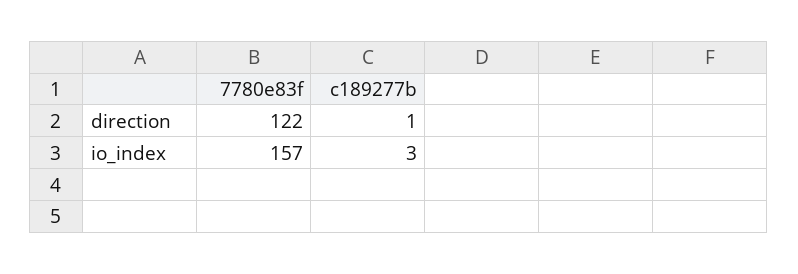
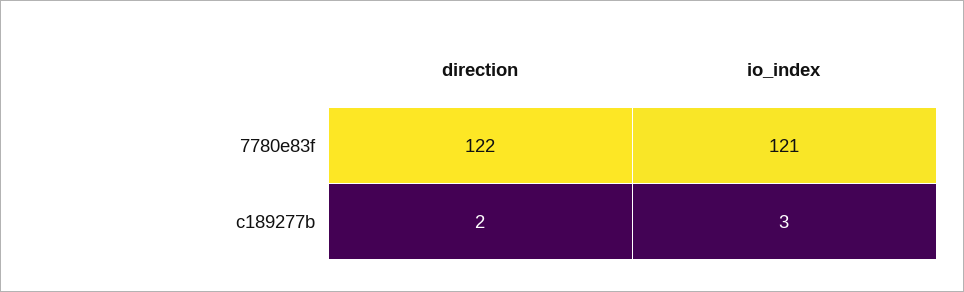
c189277b, direction: 1 -> 2
7780e83f, io_index: 157 -> 121

